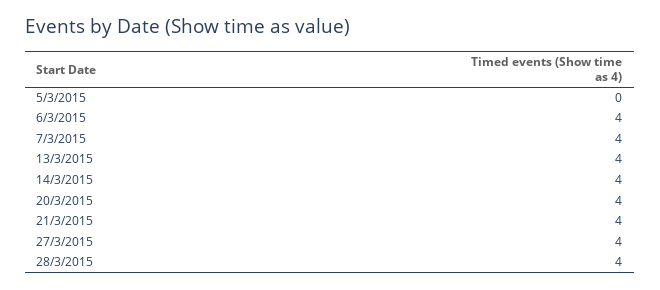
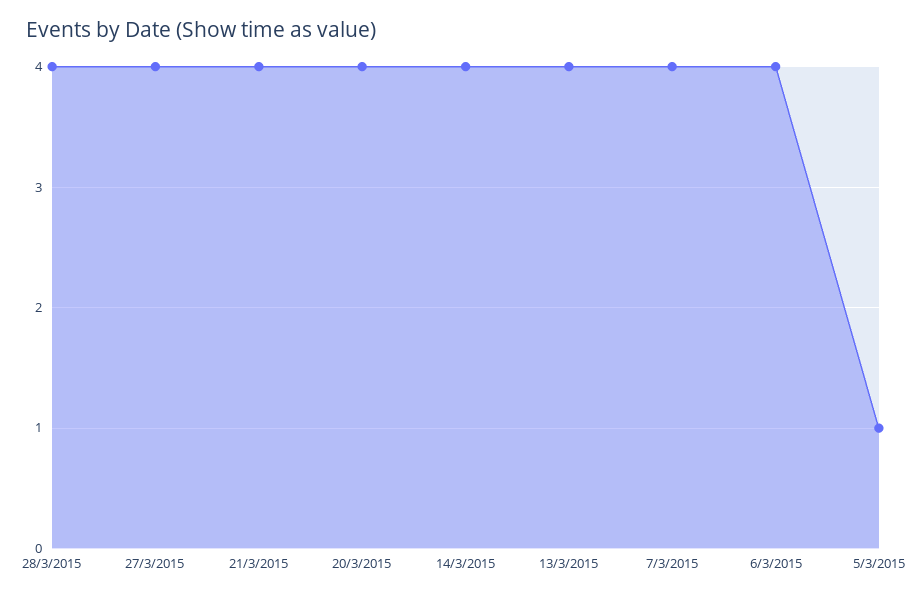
5/3/2015: 0 -> 1

